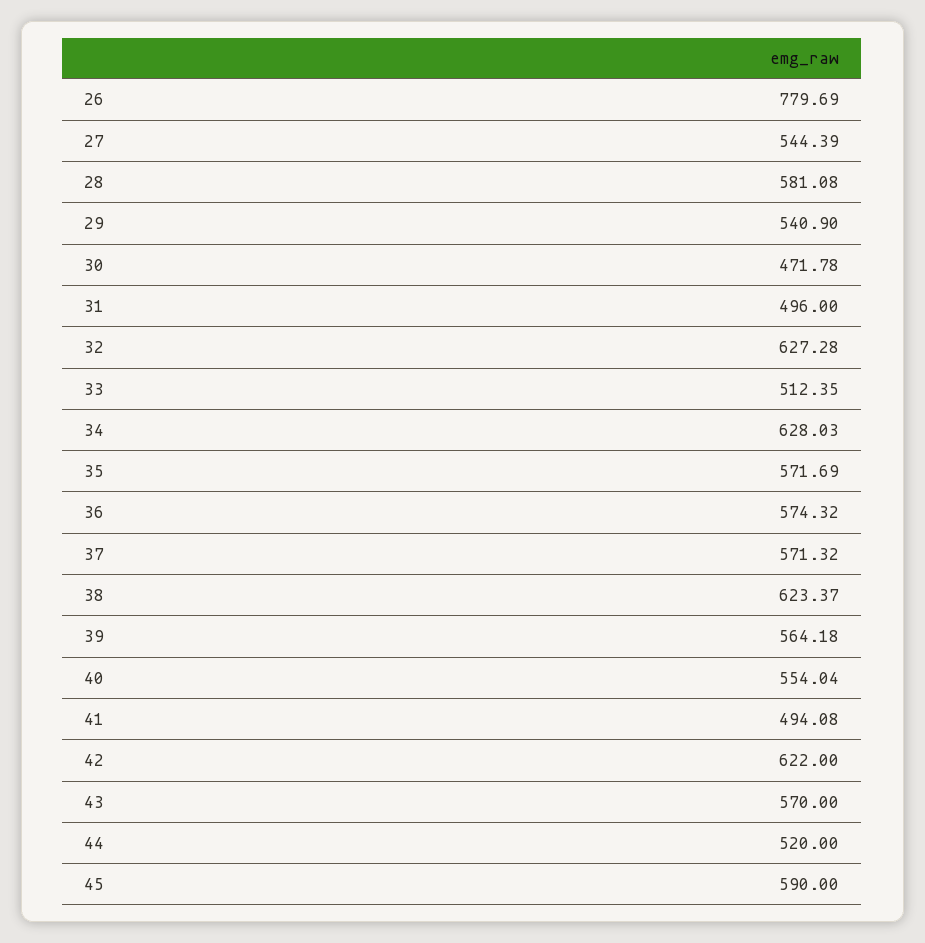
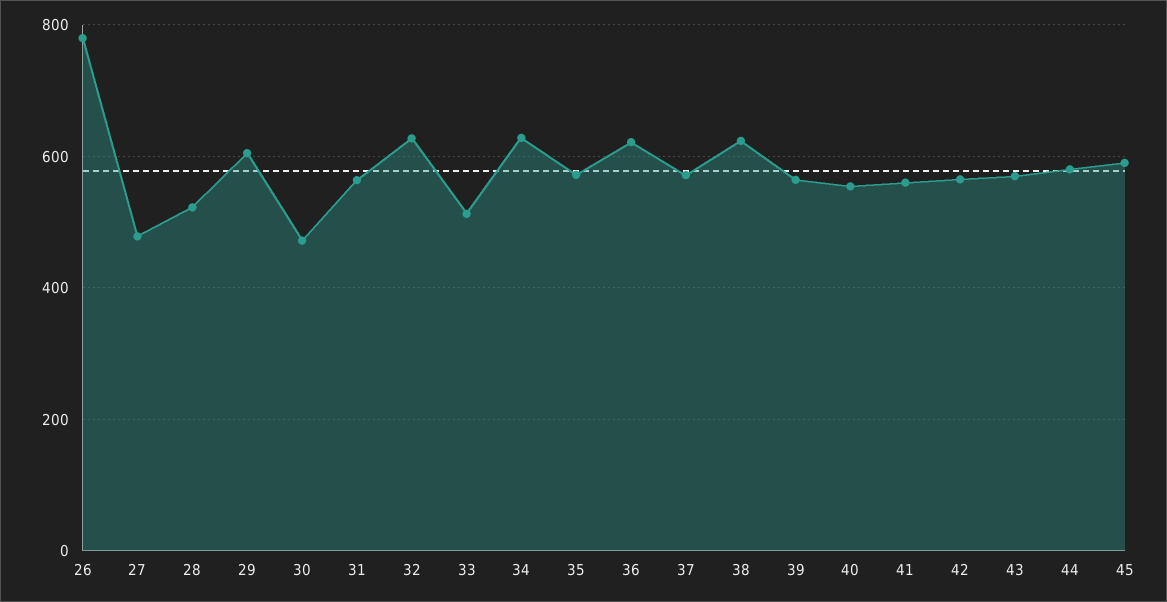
27: 544.39 -> 480
28: 581.08 -> 520
29: 540.9 -> 600
31: 496 -> 560
36: 574.32 -> 620
41: 494.08 -> 560
42: 622 -> 560
44: 520 -> 580

